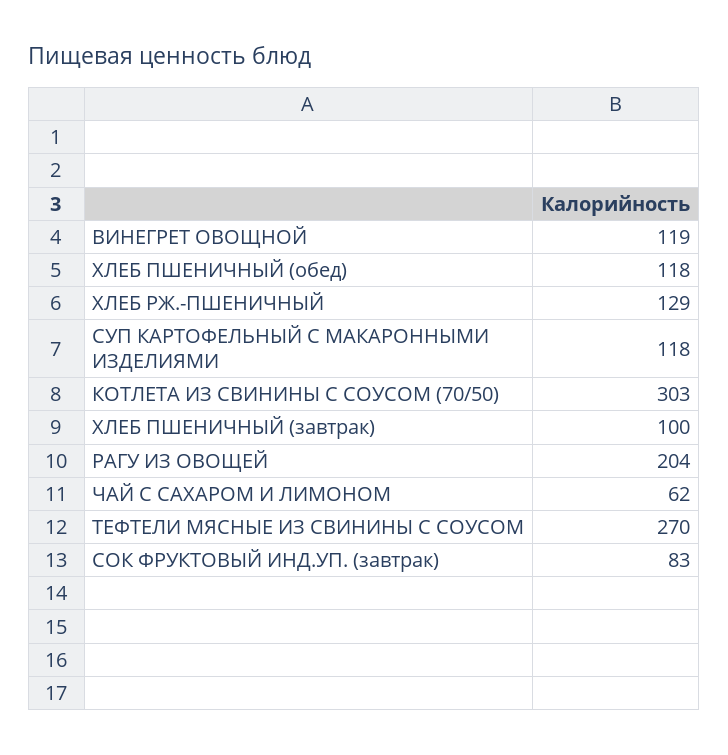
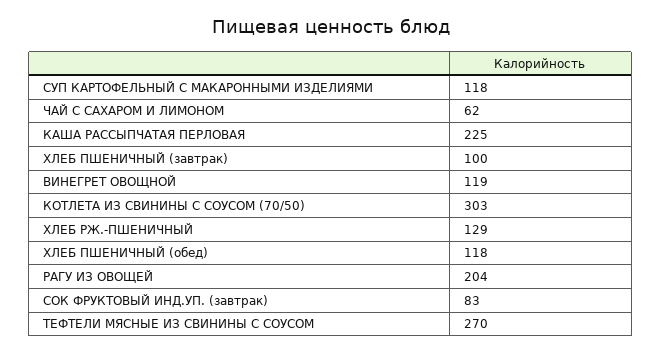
КАША РАССЫПЧАТАЯ ПЕРЛОВАЯ: none -> 225

